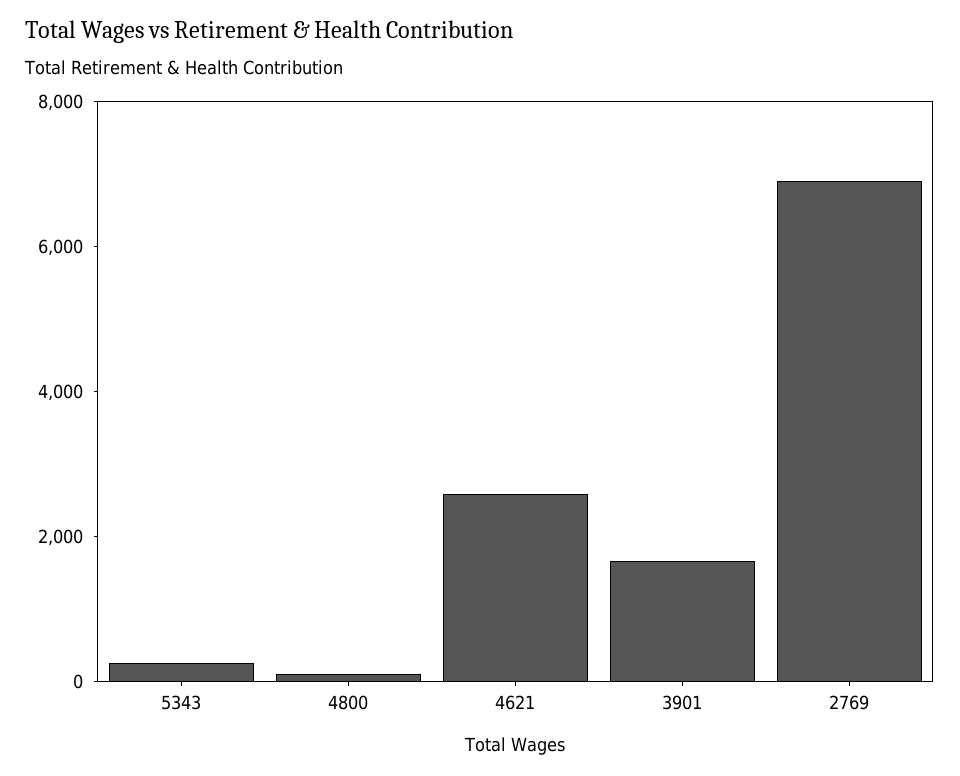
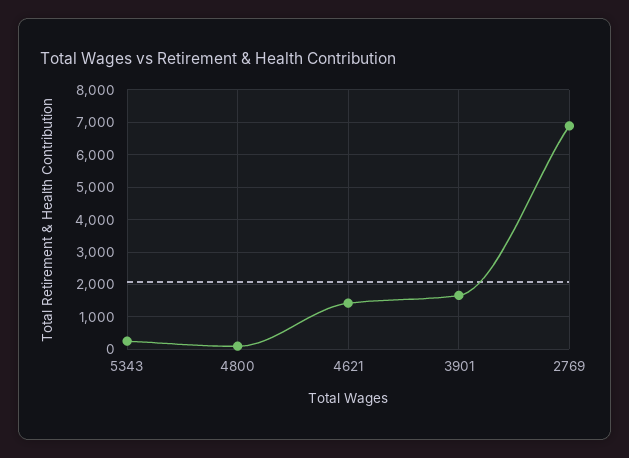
4621: 2500 -> 1400

